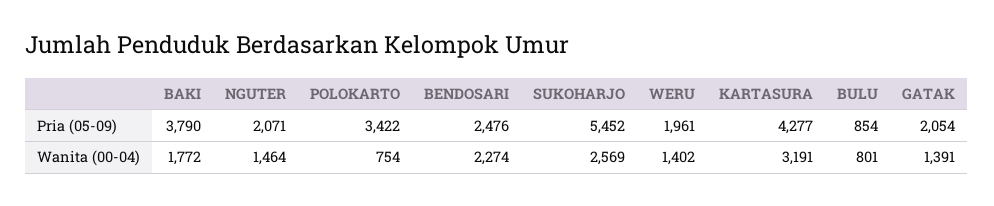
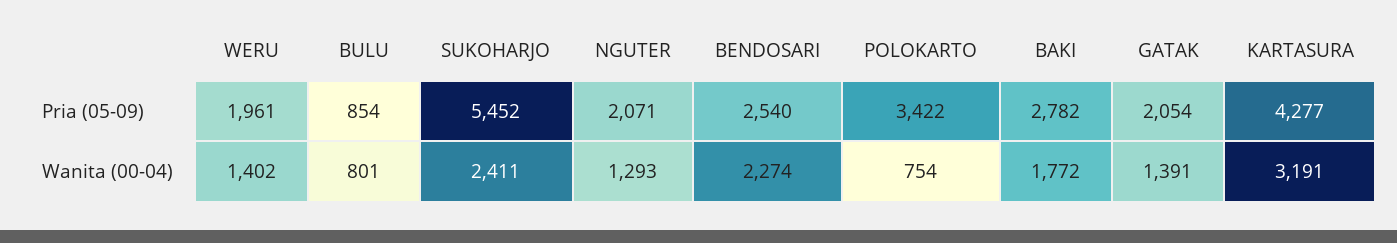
BAKI, Pria (05-09): 3790 -> 2782
BENDOSARI, Pria (05-09): 2476 -> 2540
NGUTER, Wanita (00-04): 1464 -> 1293
SUKOHARJO, Wanita (00-04): 2569 -> 2411

